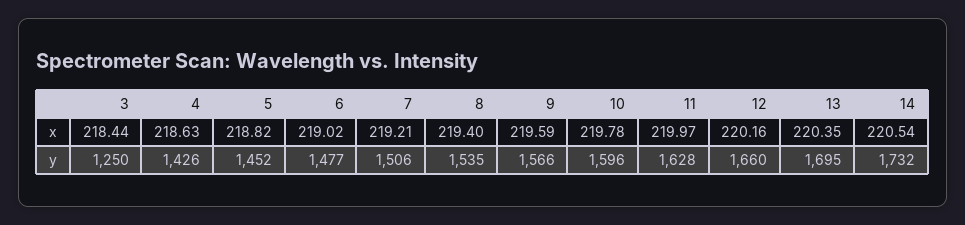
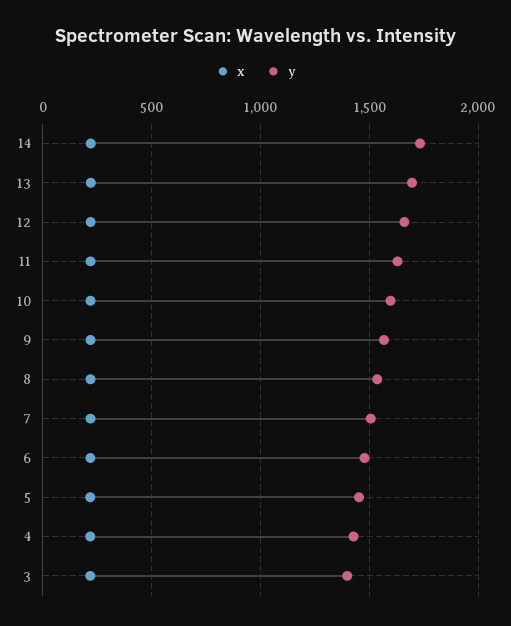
y, 3: 1250 -> 1400

